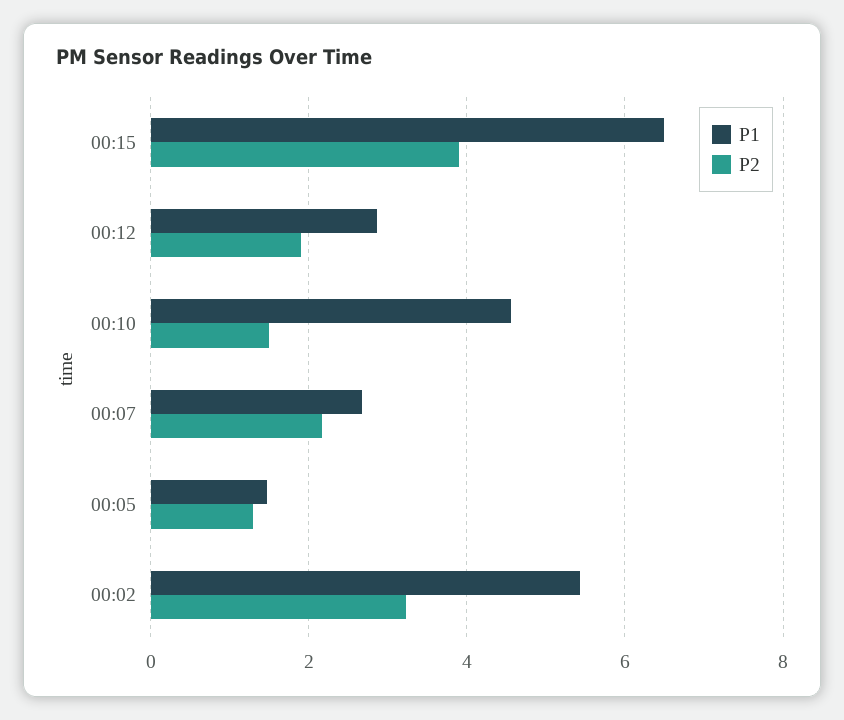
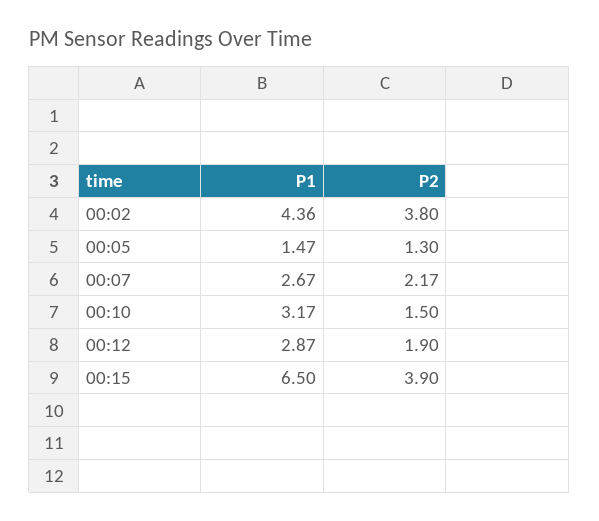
P1, 00:10: 4.6 -> 3.17
P1, 00:02: 5.4 -> 4.36
P2, 00:02: 3.2 -> 3.8

